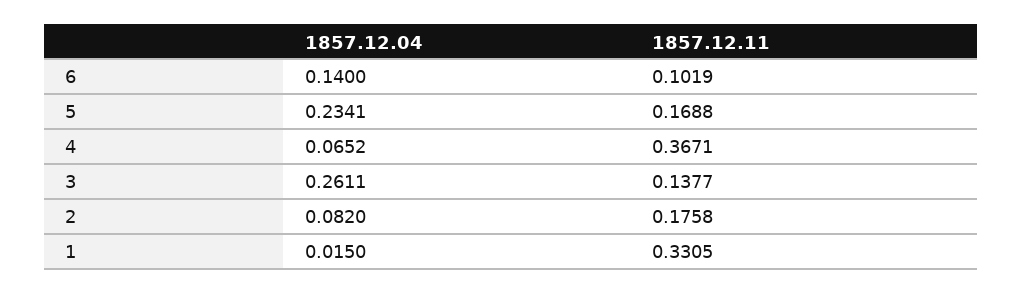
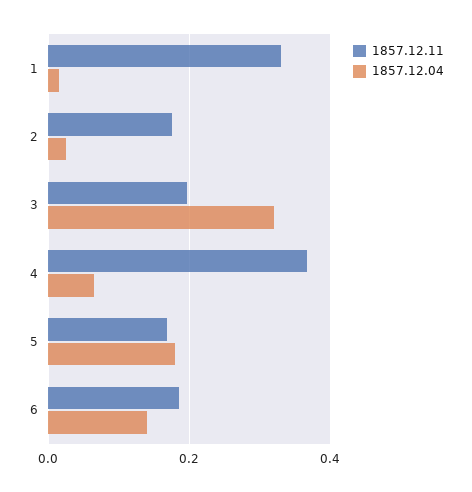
1857.12.11, 6: 0.1019 -> 0.18
1857.12.04, 5: 0.2341 -> 0.18
1857.12.04, 3: 0.2611 -> 0.32
1857.12.11, 3: 0.1377 -> 0.2
1857.12.04, 2: 0.082 -> 0.02

